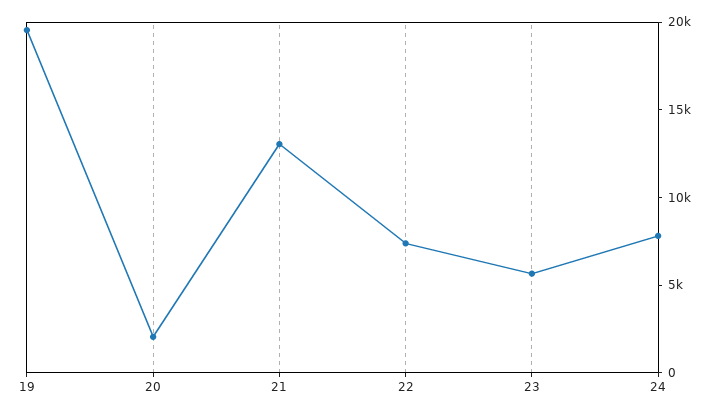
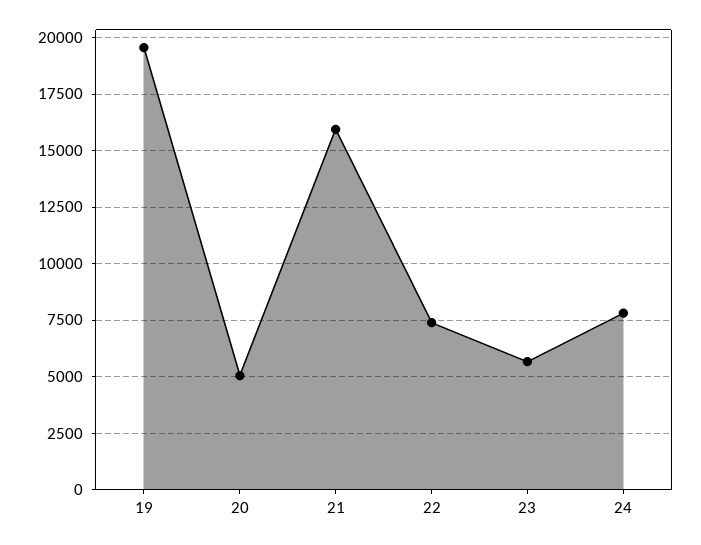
20: 2000 -> 5000
21: 13000 -> 16000

